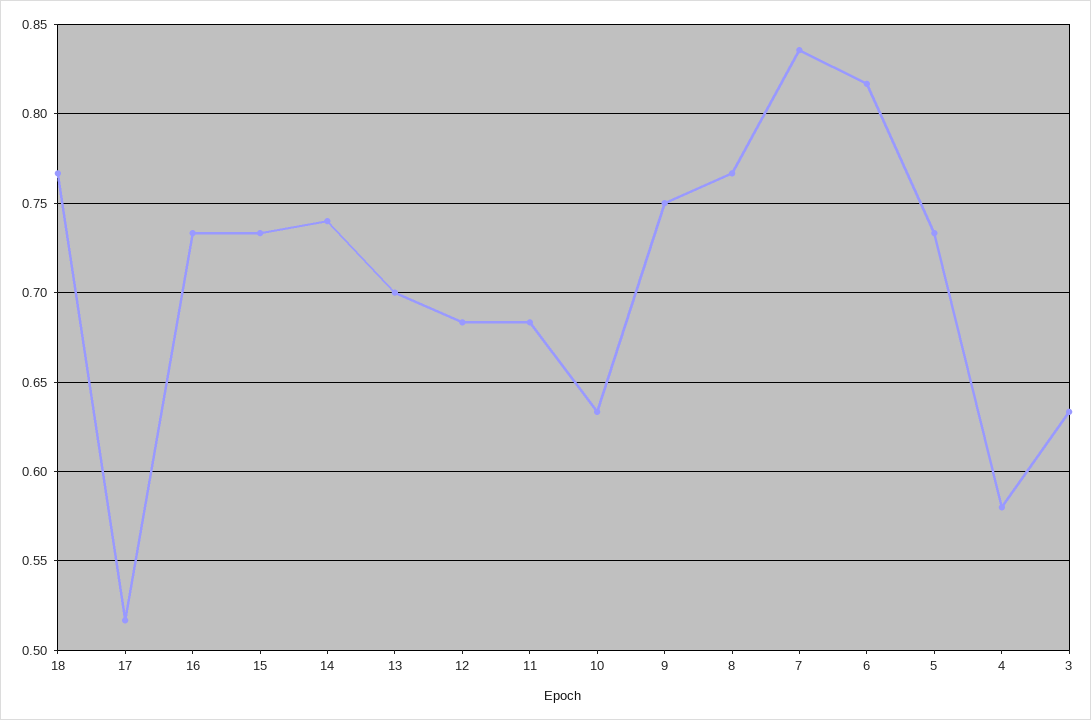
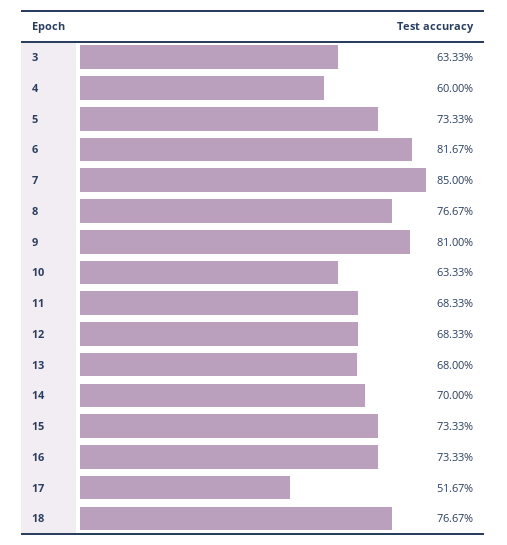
14: 0.74 -> 0.7
13: 0.7 -> 0.68
9: 0.75 -> 0.81
7: 0.835 -> 0.85
4: 0.58 -> 0.6

